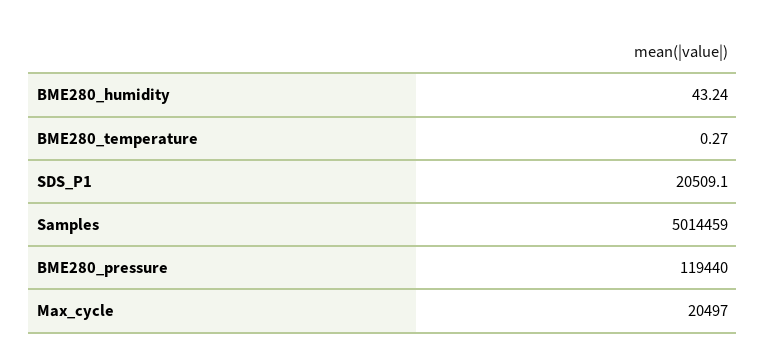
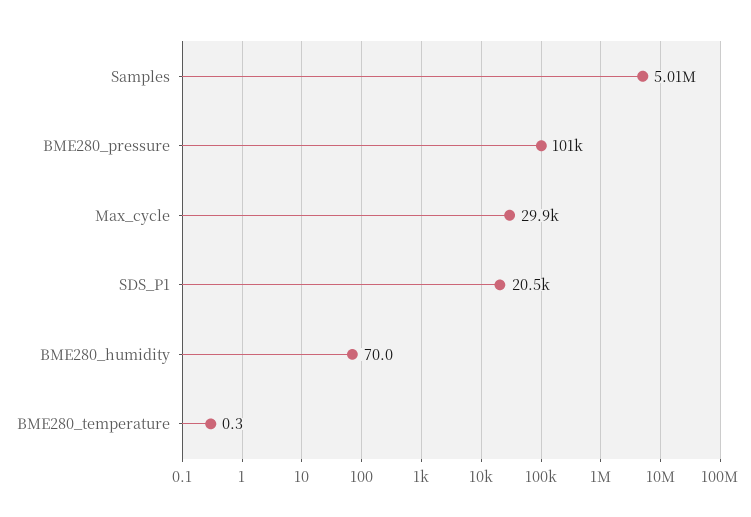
BME280_humidity: 43.24 -> 70
BME280_pressure: 119440 -> 101000
Max_cycle: 20497 -> 29900

